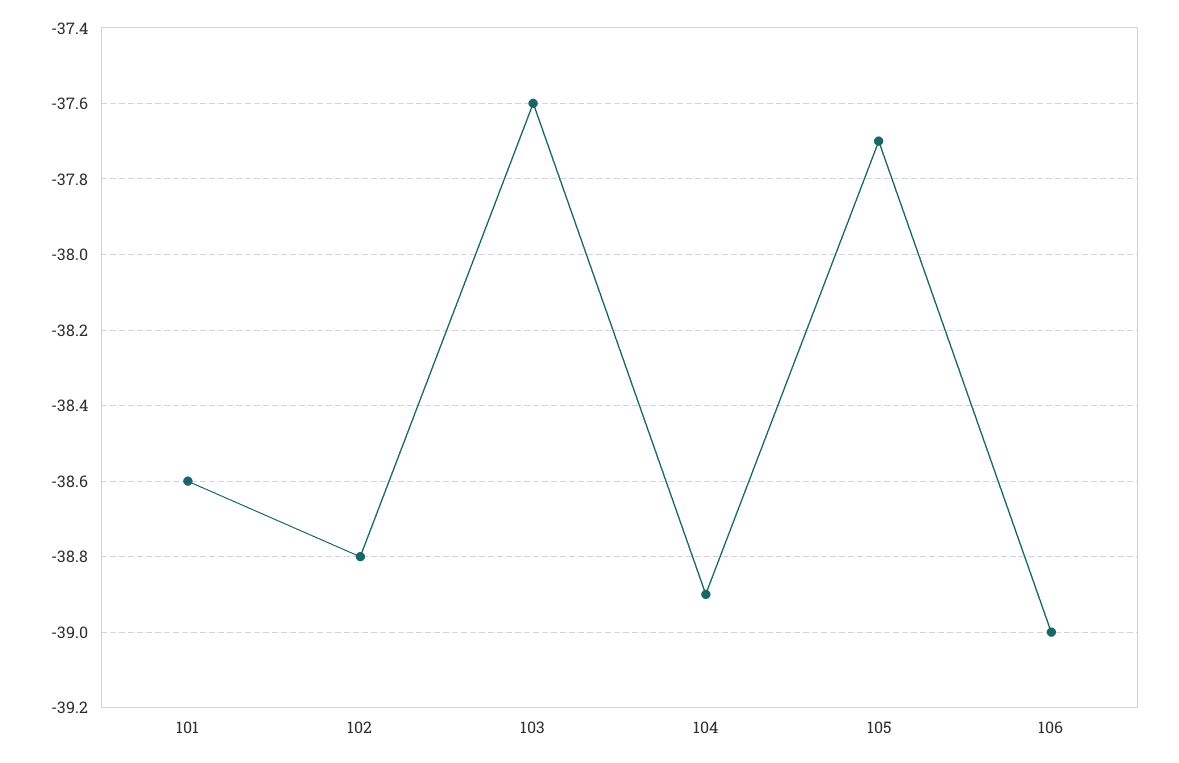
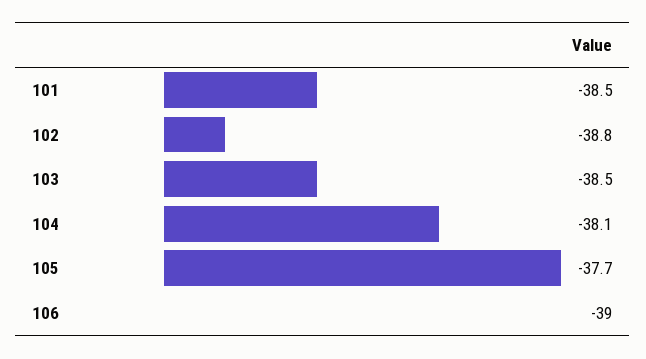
101: -38.6 -> -38.5
103: -37.6 -> -38.5
104: -38.9 -> -38.1

